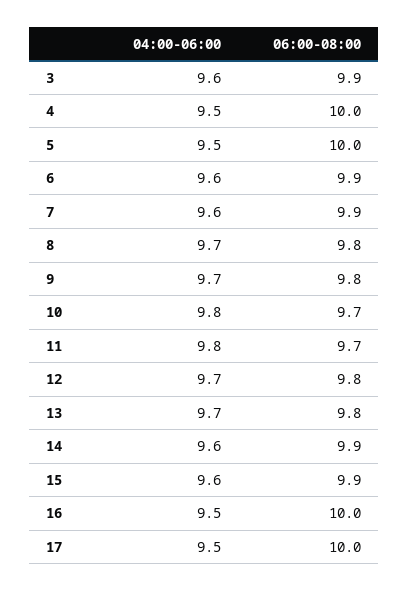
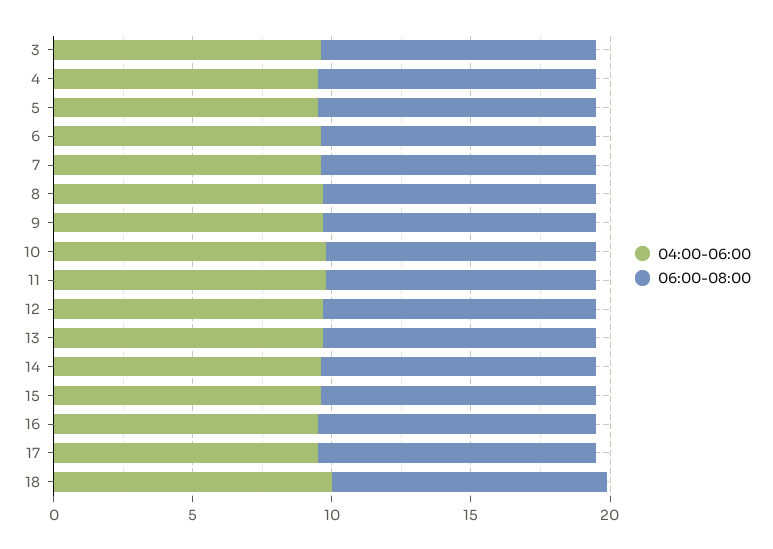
04:00-06:00, 18: none -> 10
06:00-08:00, 18: none -> 10

